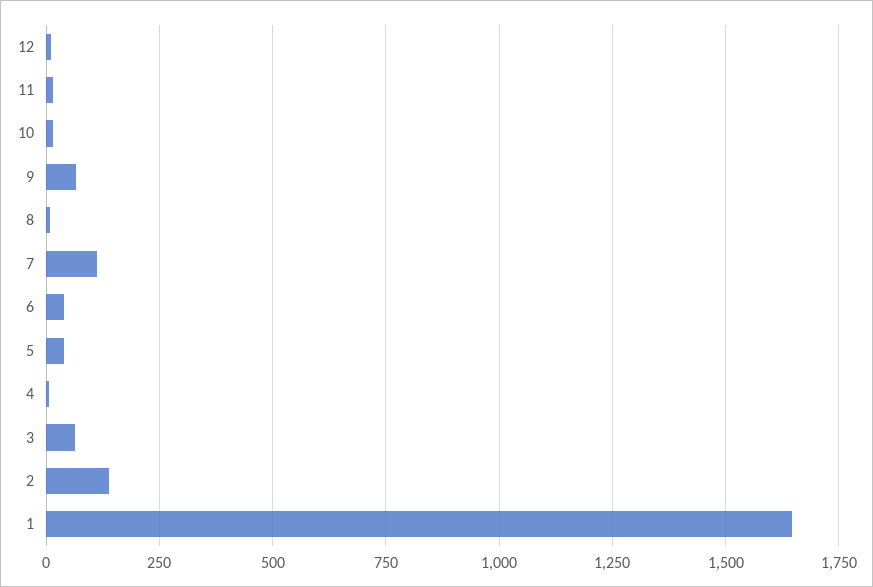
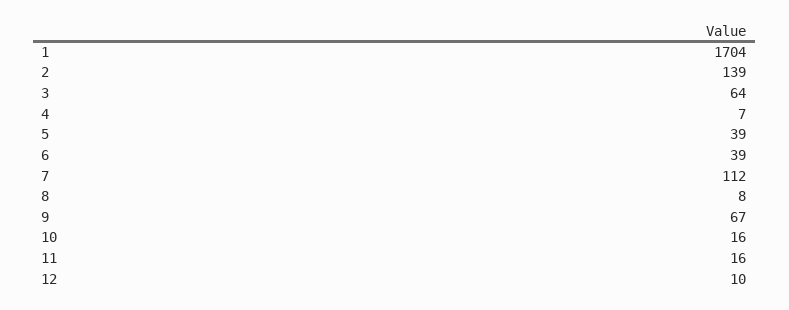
1: 1650 -> 1704

